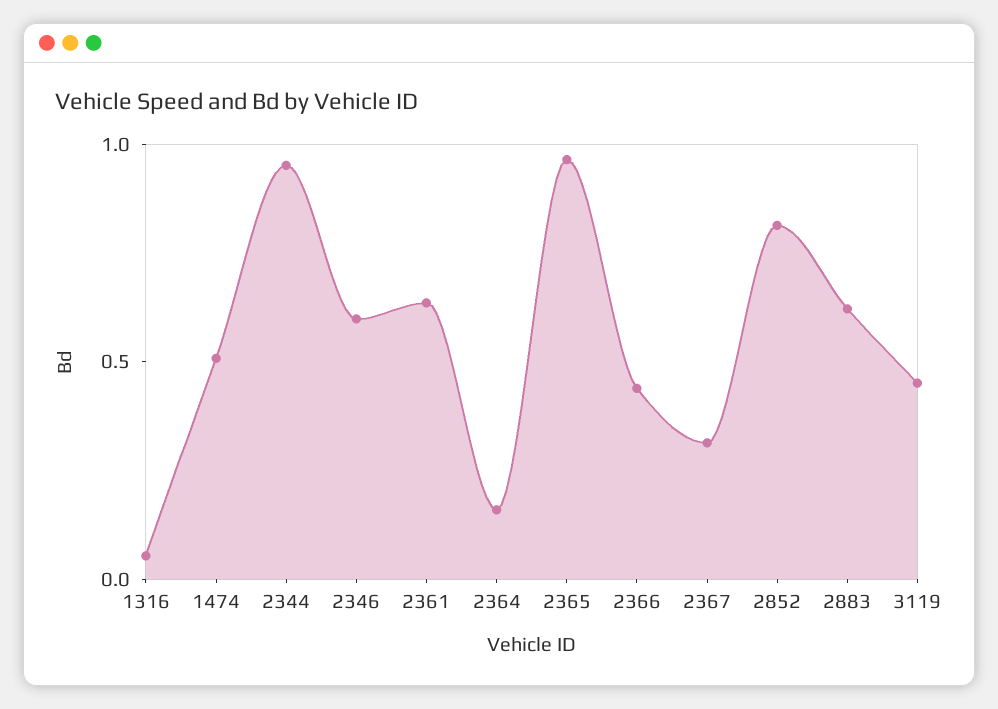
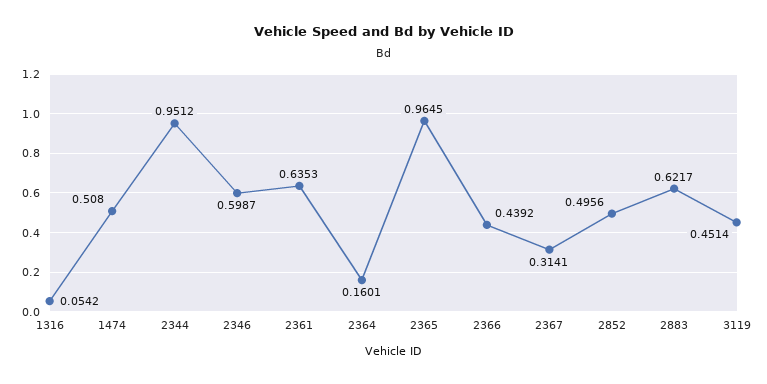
2852: 0.8 -> 0.4956

